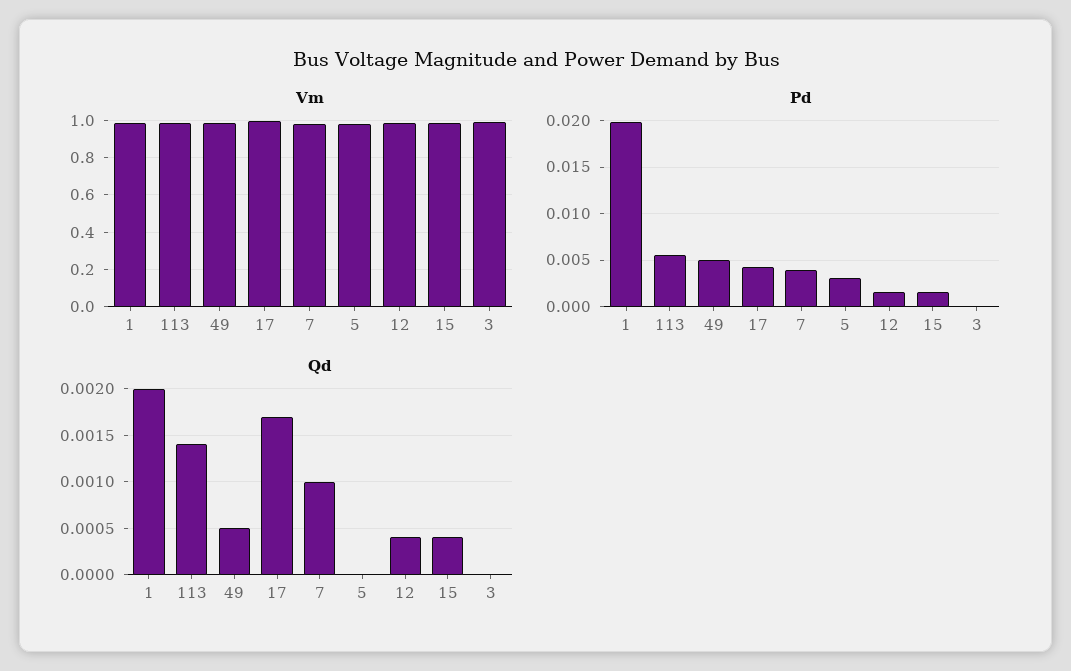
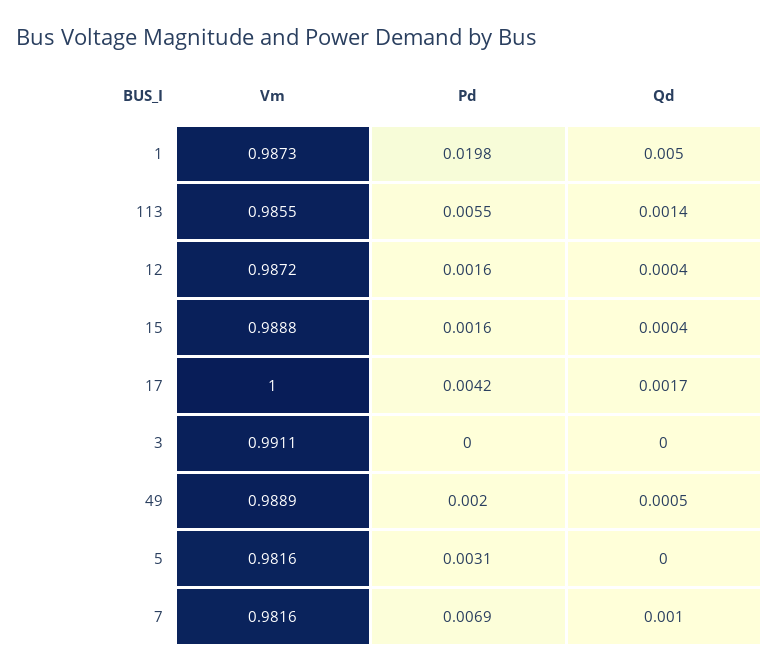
Pd, 49: 0.005 -> 0.002
Pd, 7: 0.004 -> 0.0069
Qd, 1: 0.002 -> 0.005

